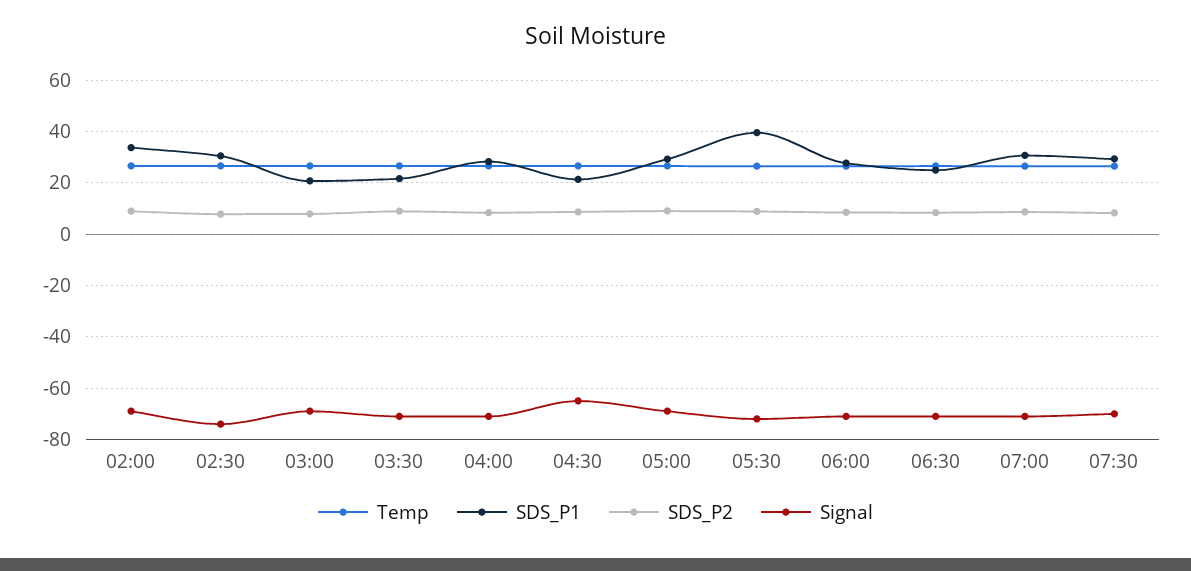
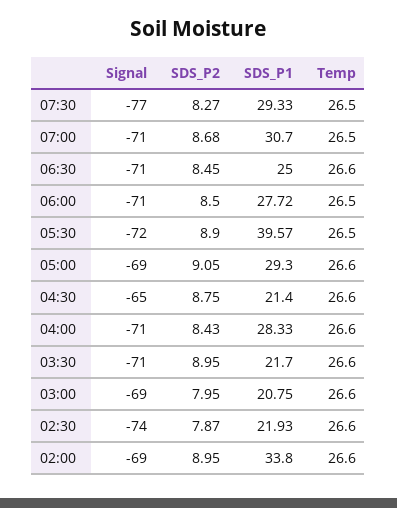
SDS_P1, 02:30: 30 -> 21.93
Signal, 07:30: -70 -> -77

